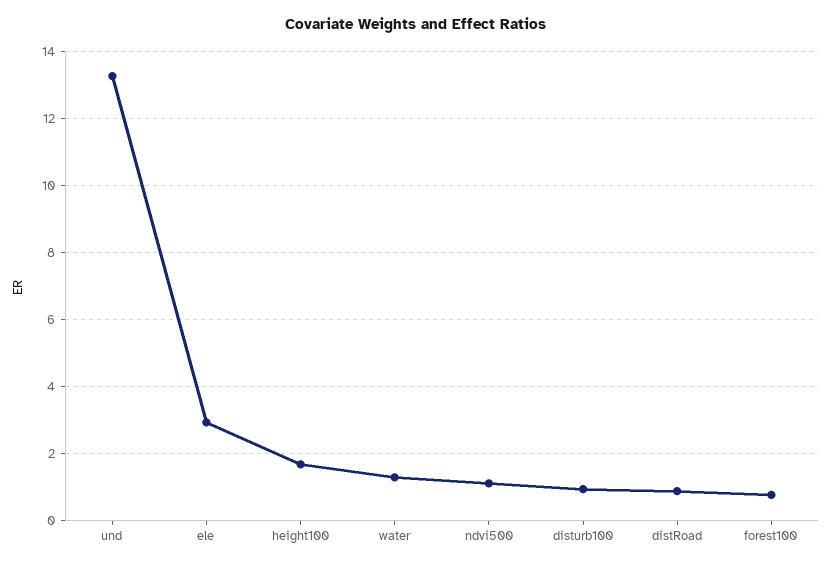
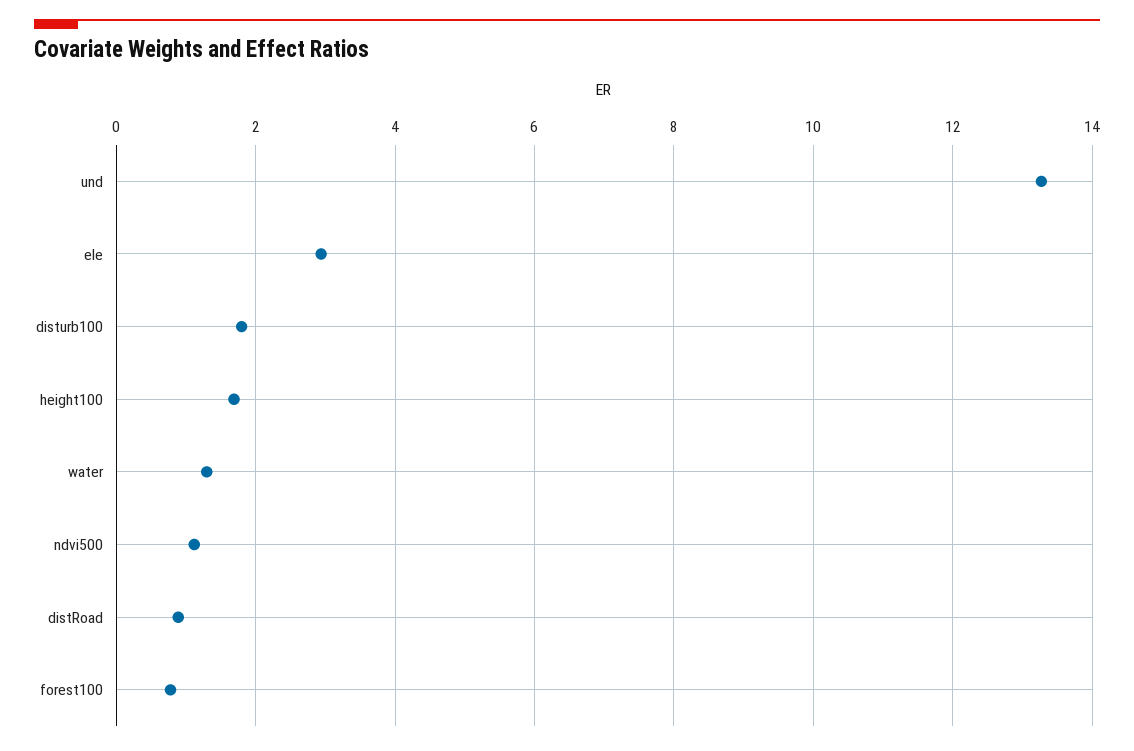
disturb100: 1 -> 1.8

